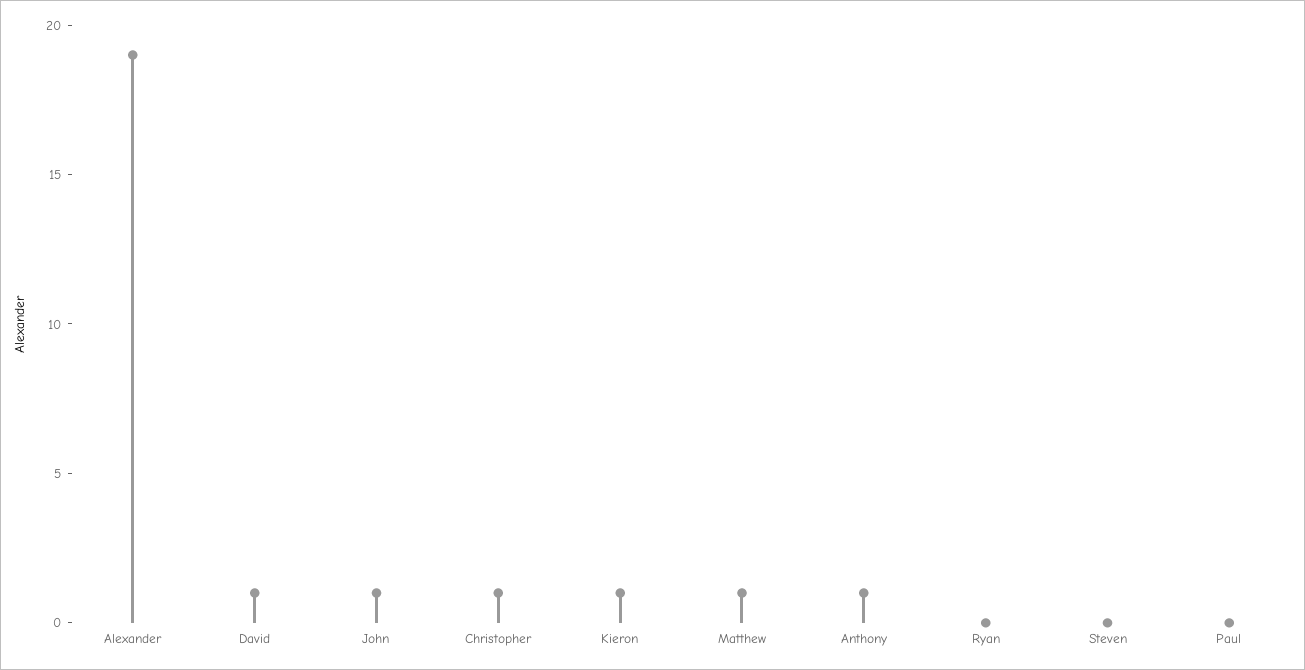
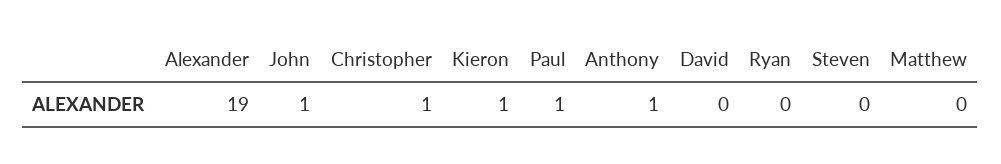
David: 1 -> 0
Matthew: 1 -> 0
Paul: 0 -> 1

